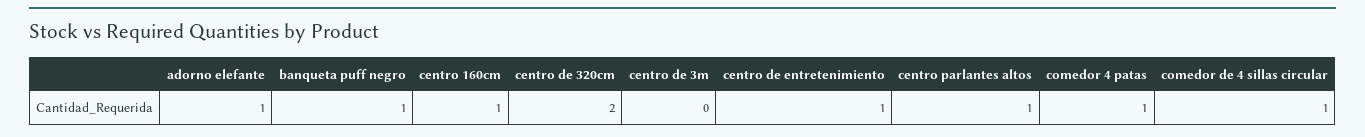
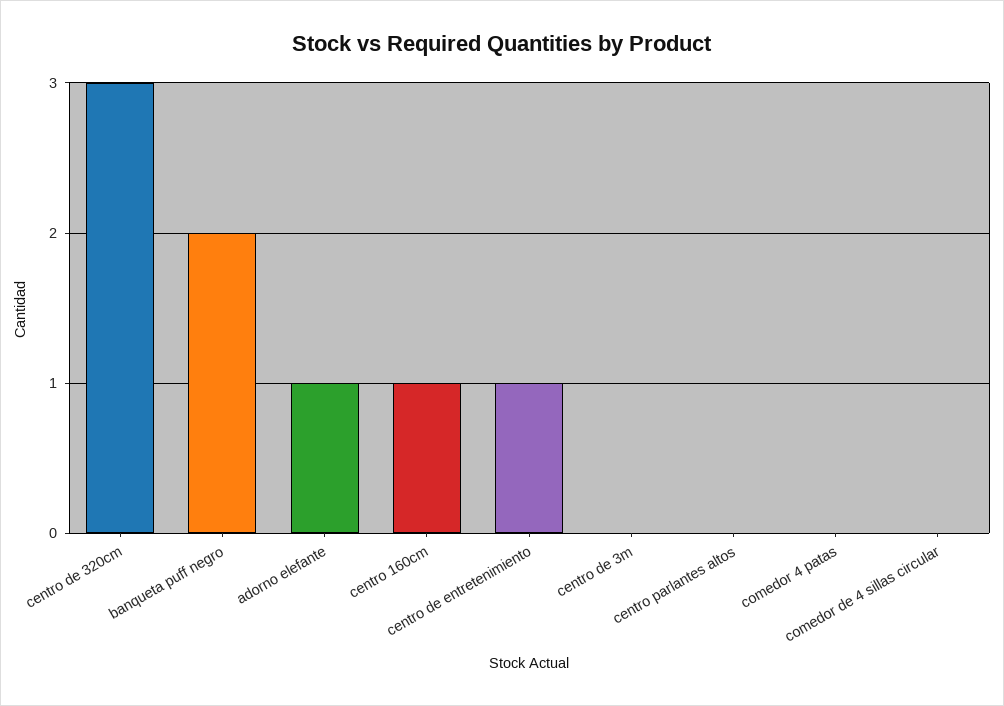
banqueta puff negro: 1 -> 2
centro de 320cm: 2 -> 3
centro parlantes altos: 1 -> 0
comedor 4 patas: 1 -> 0
comedor de 4 sillas circular: 1 -> 0

